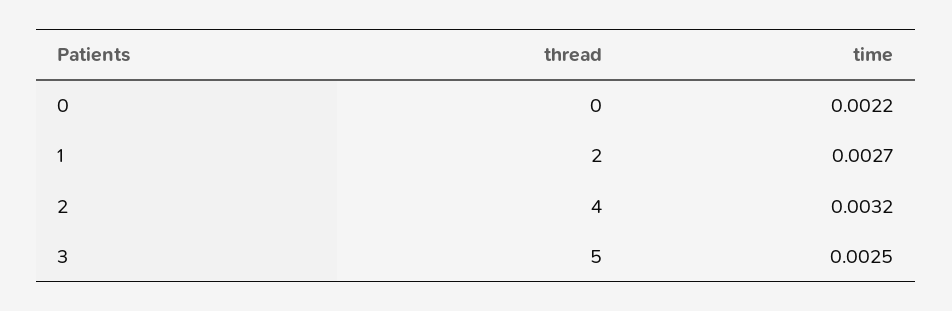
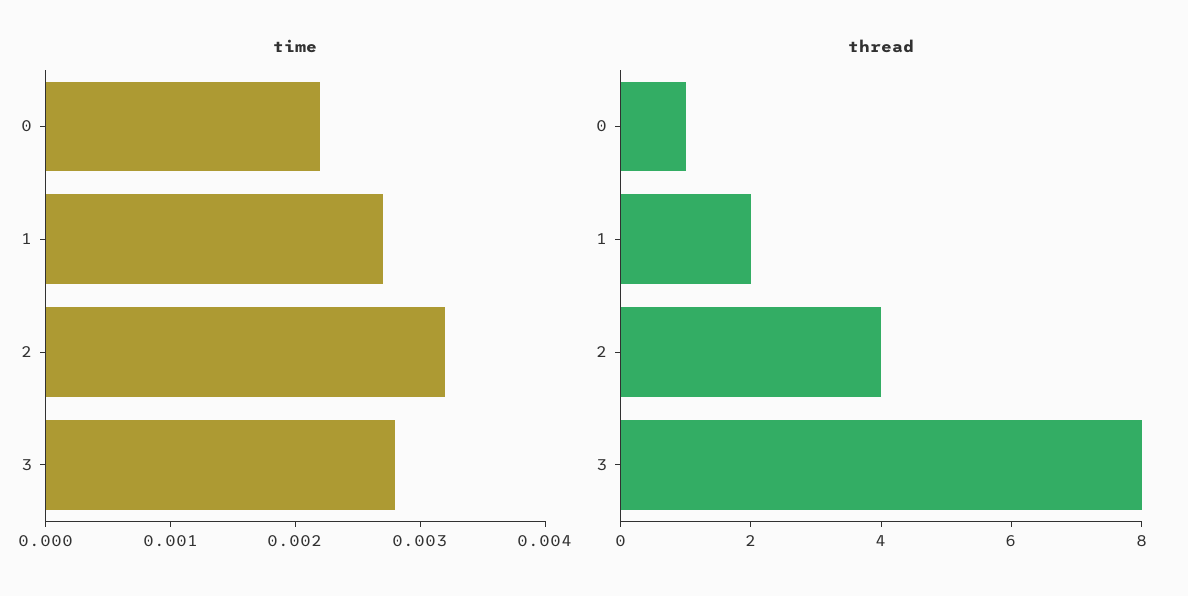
thread, 0: 0 -> 1
thread, 3: 5 -> 8
time, 3: 0.0025 -> 0.0028

